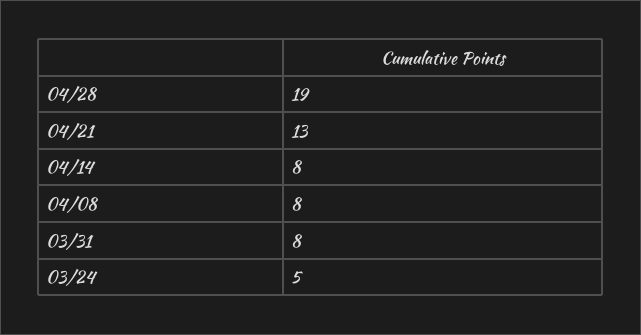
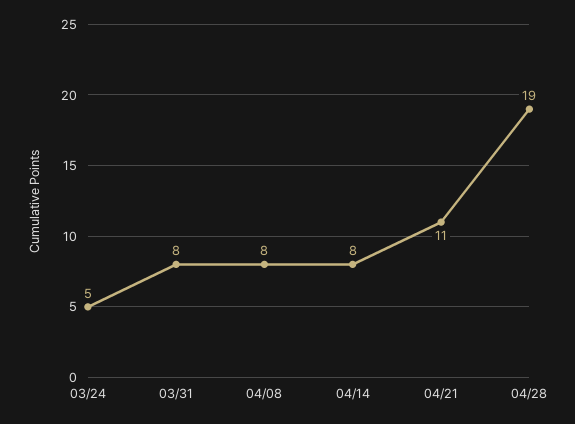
04/21: 13 -> 11

